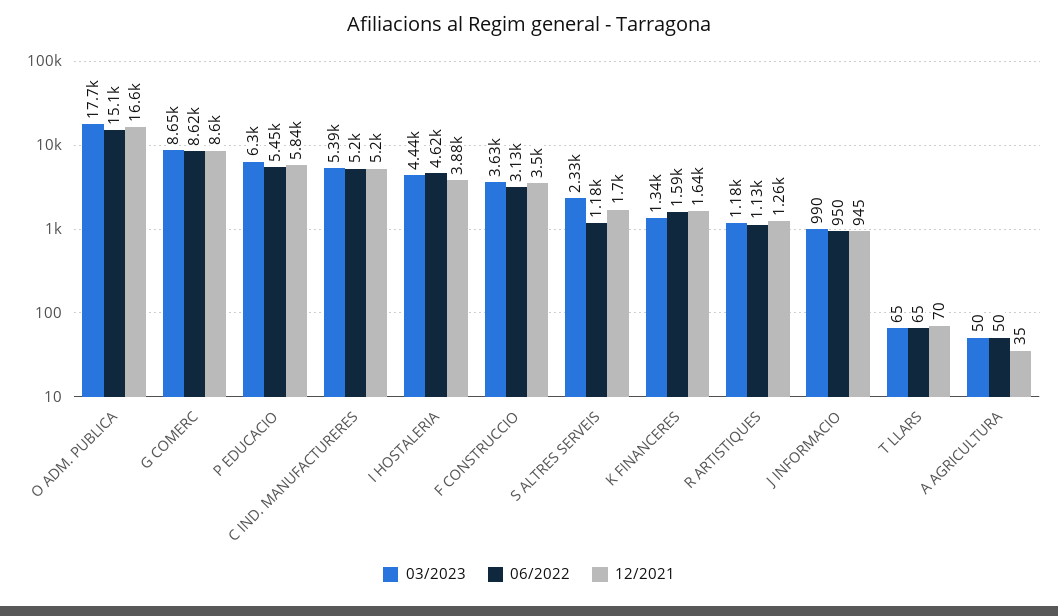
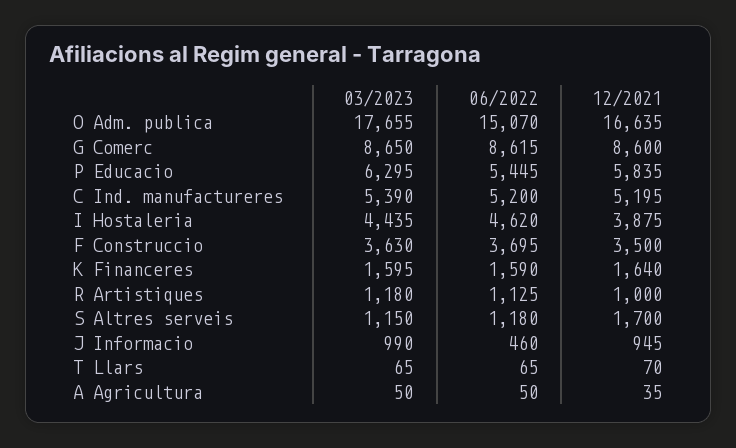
06/2022, F CONSTRUCCIO: 3130 -> 3695
03/2023, S ALTRES SERVEIS: 2330 -> 1150
03/2023, K FINANCERES: 1340 -> 1595
12/2021, R ARTISTIQUES: 1260 -> 1000
06/2022, J INFORMACIO: 950 -> 460

